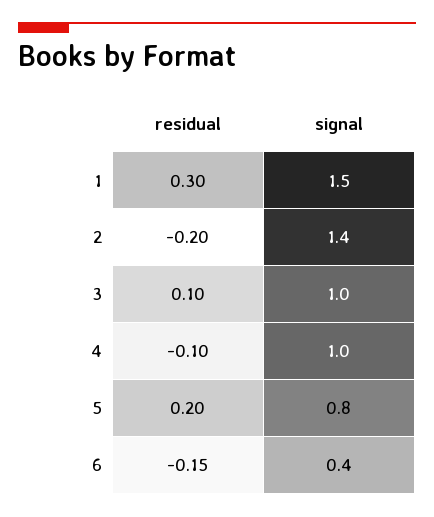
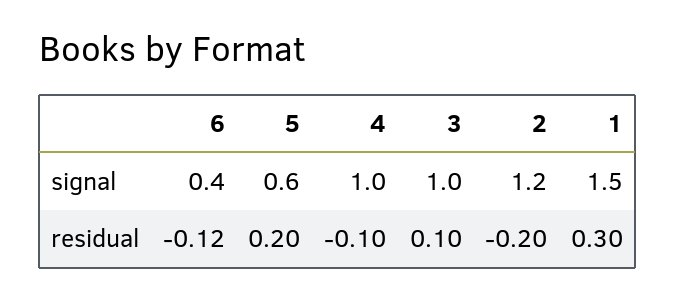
signal, 2: 1.4 -> 1.2
signal, 5: 0.8 -> 0.6
residual, 6: -0.15 -> -0.12

